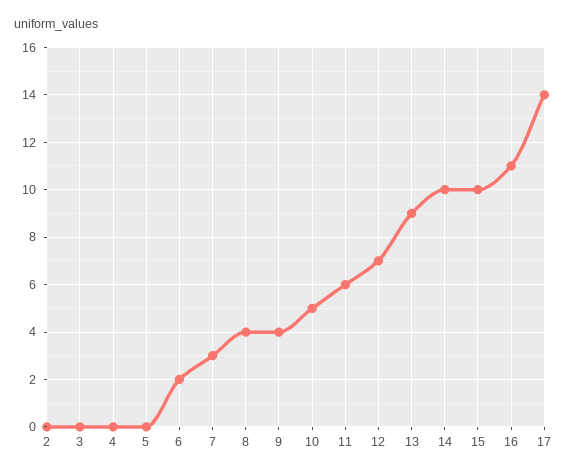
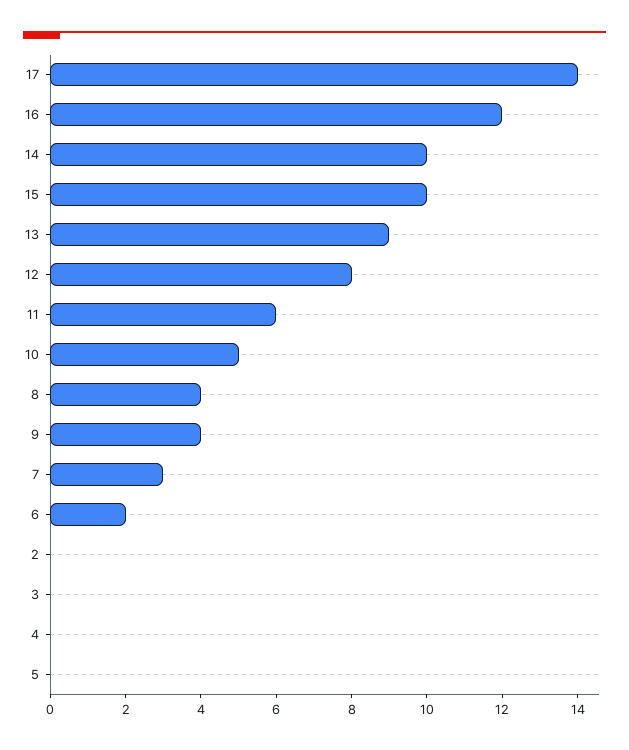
12: 7 -> 8
16: 11 -> 12

